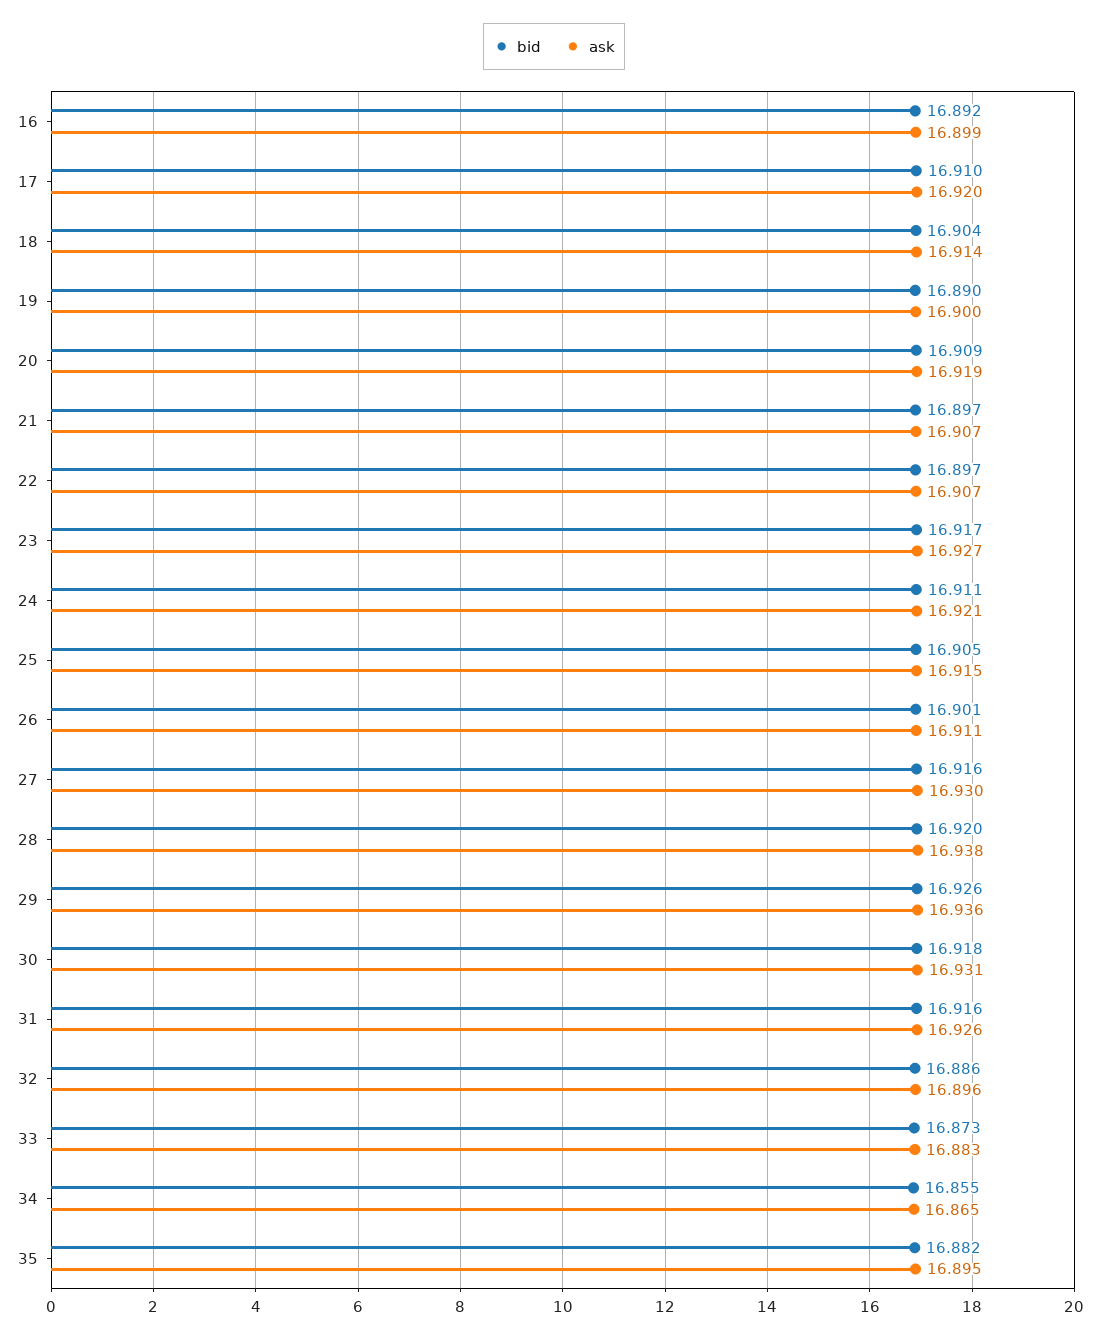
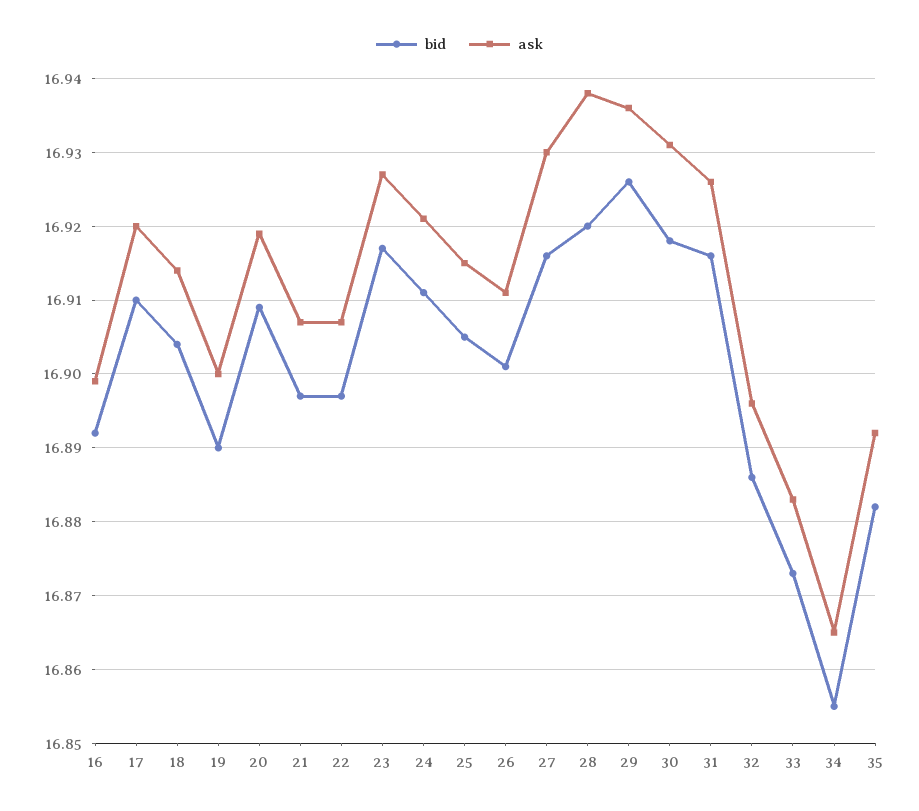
ask, 35: 16.895 -> 16.892

